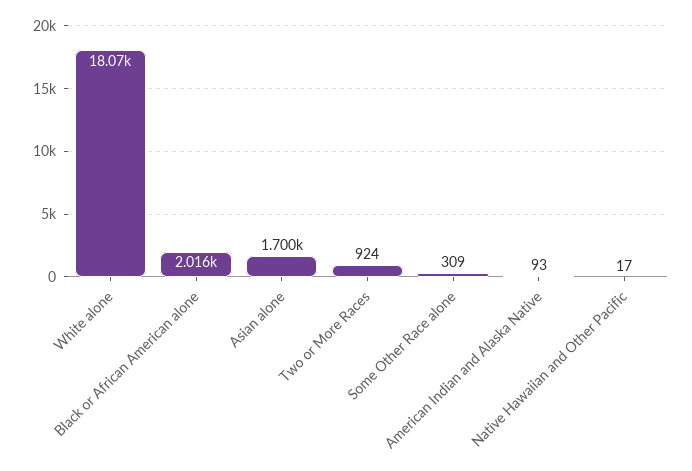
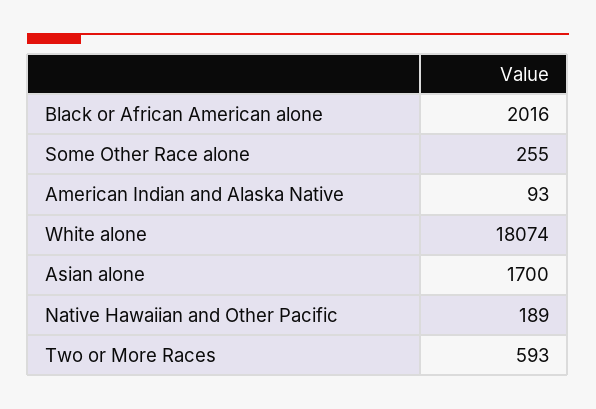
Two or More Races: 924 -> 593
Some Other Race alone: 309 -> 255
Native Hawaiian and Other Pacific: 17 -> 189

